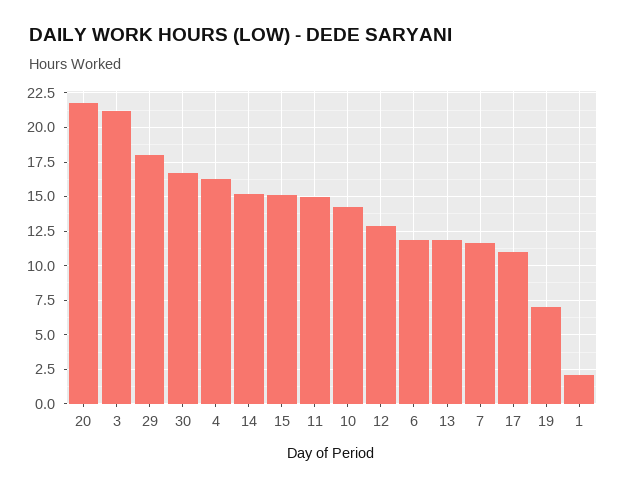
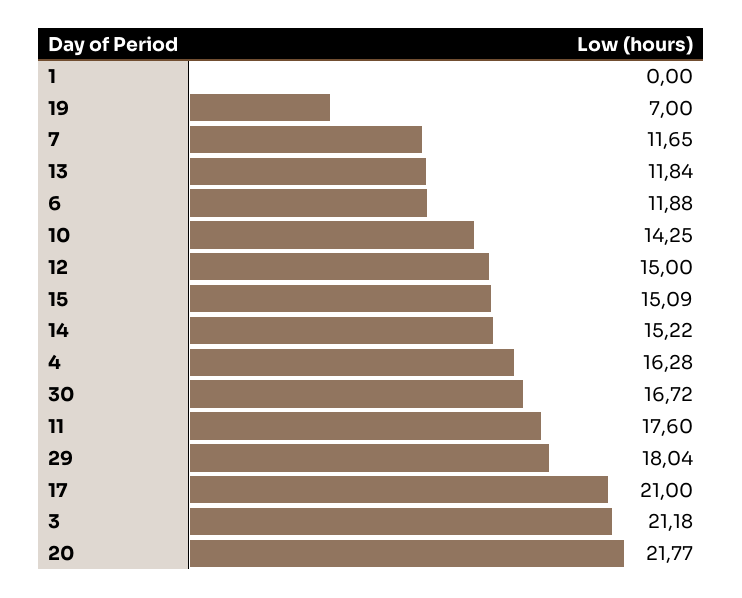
11: 15 -> 17.6
12: 13 -> 15
17: 11 -> 21
1: 2 -> 0

